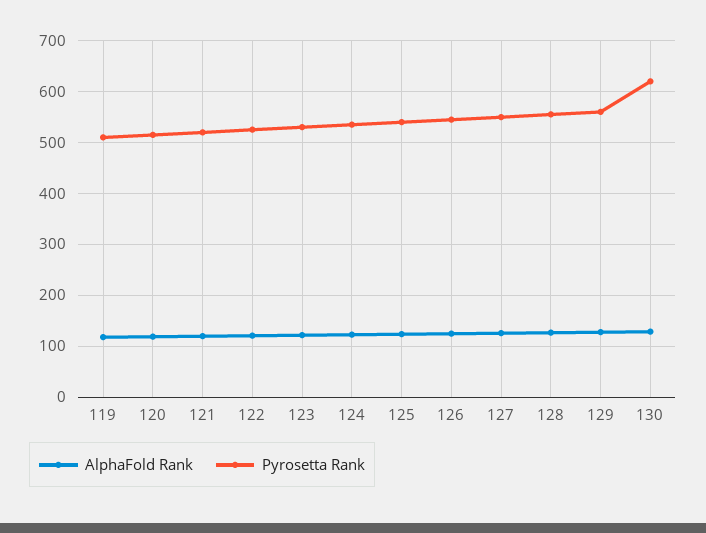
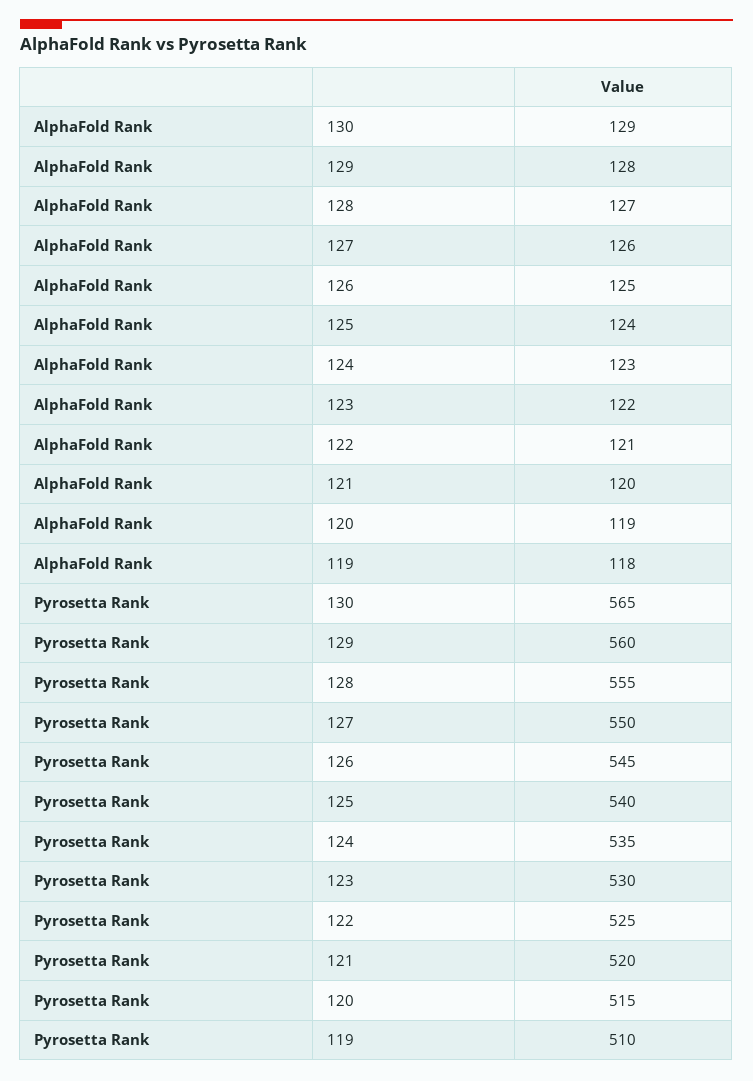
Pyrosetta Rank, 130: 620 -> 565

